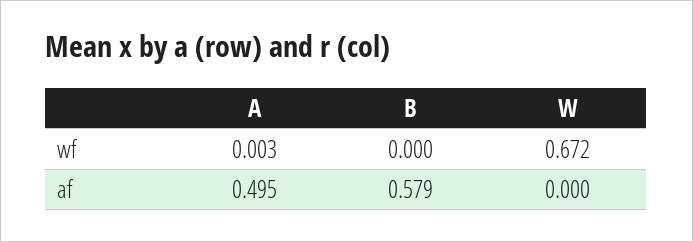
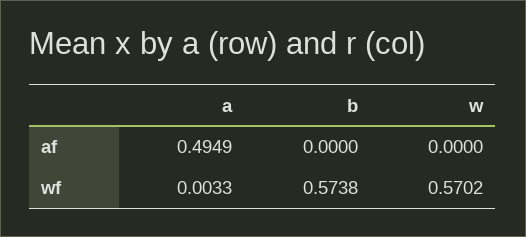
B, wf: 0 -> 0.5738
W, wf: 0.672 -> 0.5702
B, af: 0.579 -> 0

